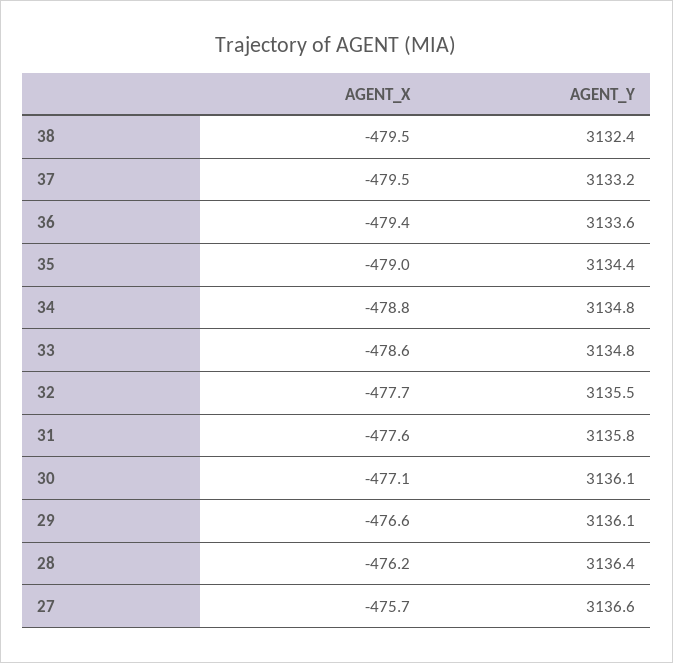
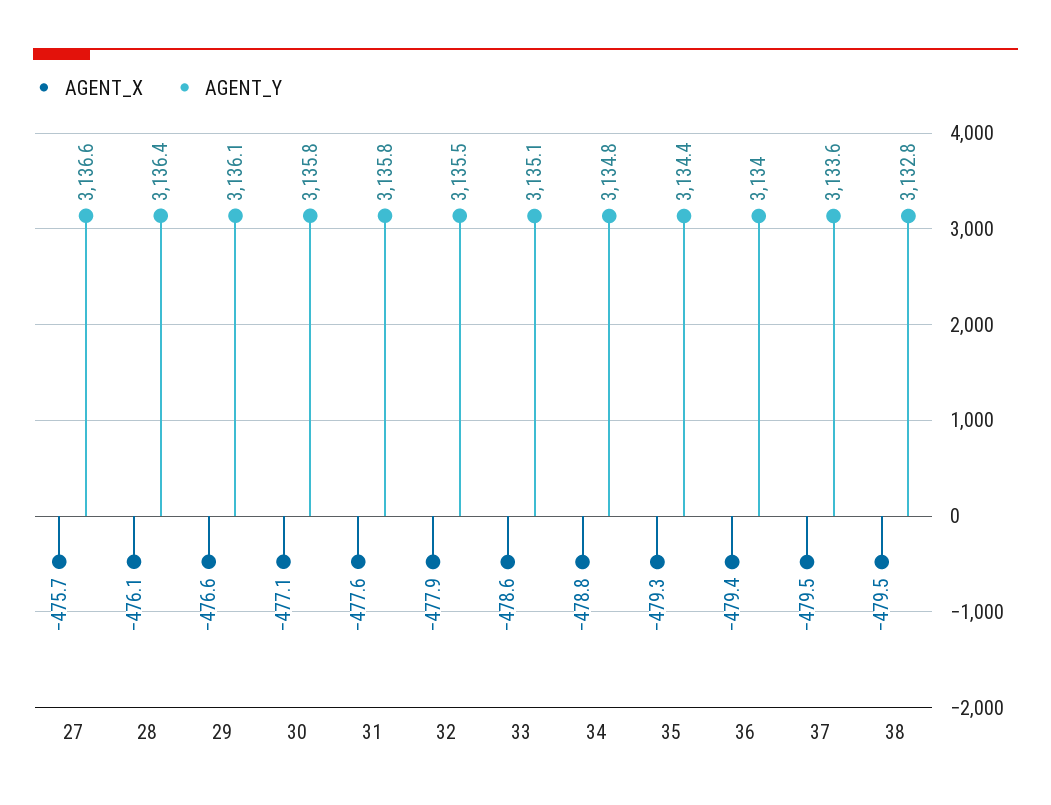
AGENT_Y, 38: 3132.4 -> 3132.8
AGENT_Y, 37: 3133.2 -> 3133.6
AGENT_Y, 36: 3133.6 -> 3134
AGENT_X, 35: -479 -> -479.3
AGENT_Y, 33: 3134.8 -> 3135.1
AGENT_X, 32: -477.7 -> -477.9
AGENT_Y, 30: 3136.1 -> 3135.8
AGENT_X, 28: -476.2 -> -476.1

